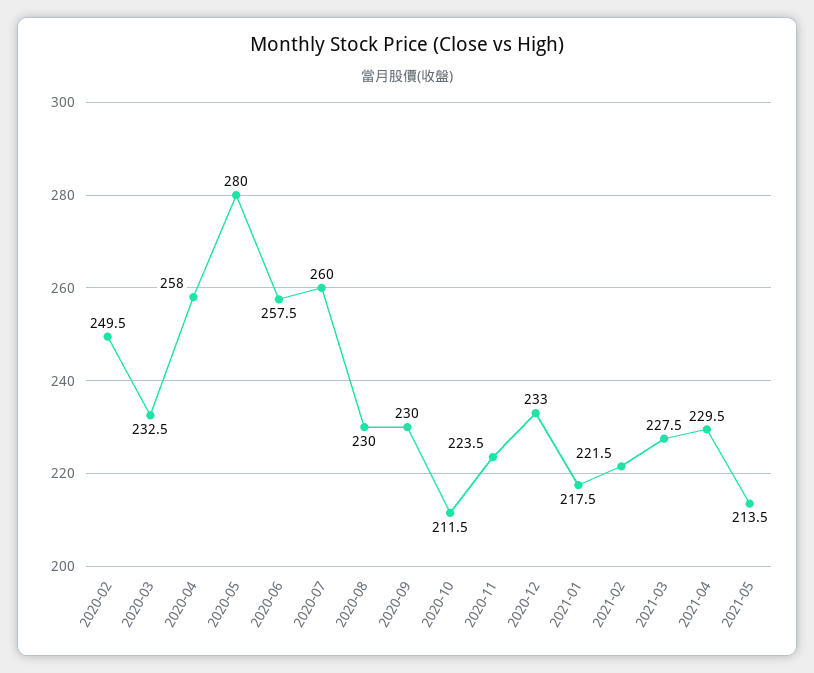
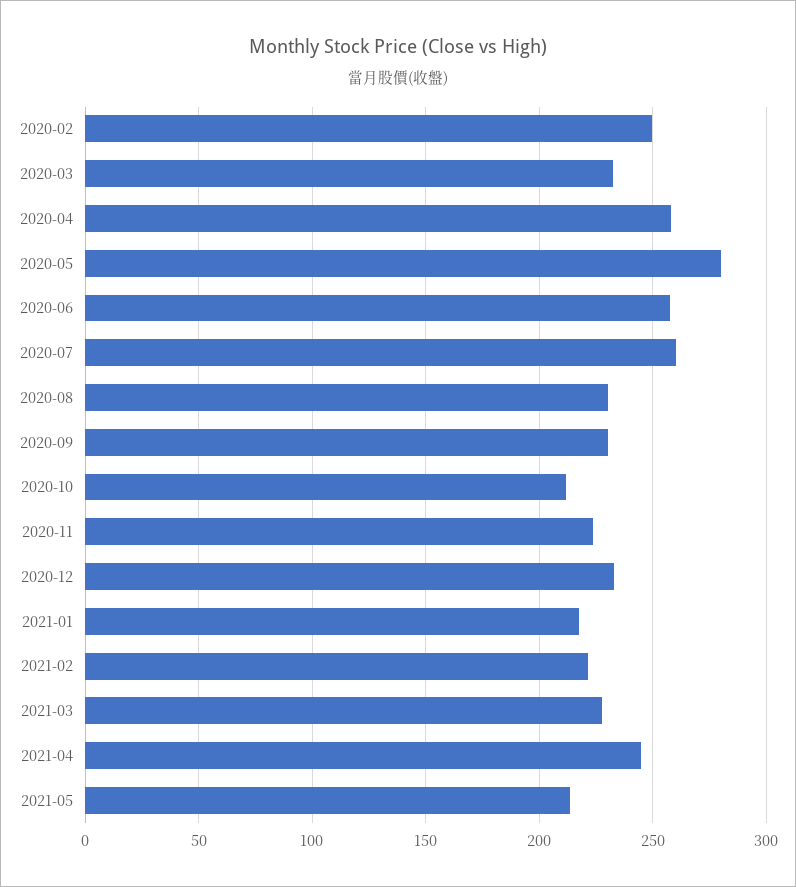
2021-04: 229.5 -> 245

